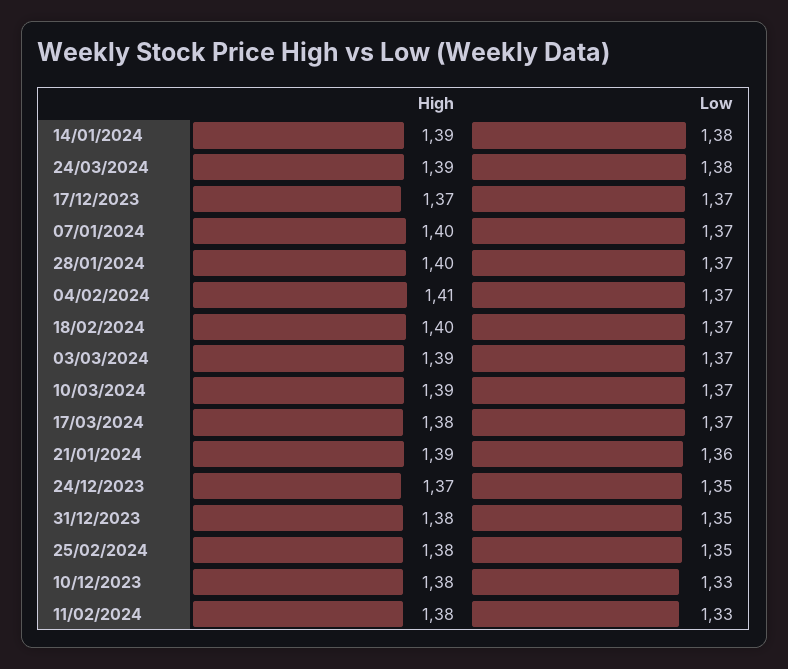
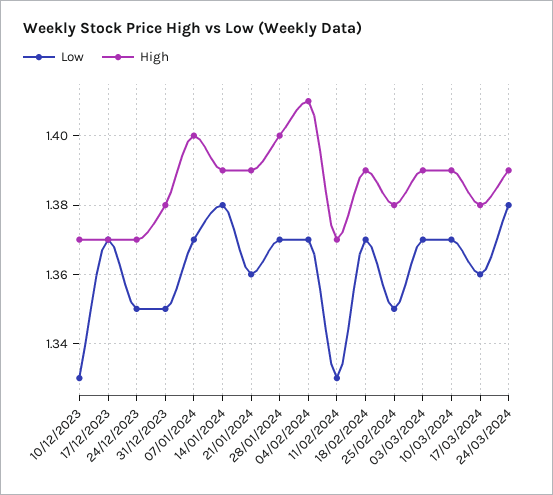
High, 18/02/2024: 1.4 -> 1.39
Low, 17/03/2024: 1.37 -> 1.36
High, 10/12/2023: 1.38 -> 1.37
High, 11/02/2024: 1.38 -> 1.37

